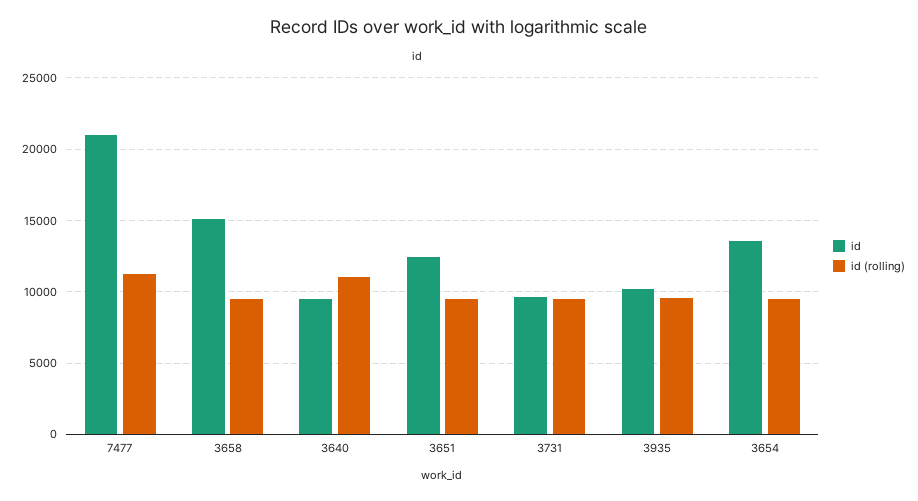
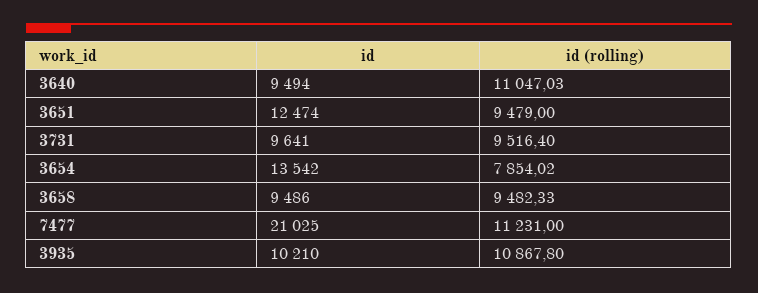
id, 3658: 15000 -> 9486
id (rolling), 3935: 9500 -> 10867.8
id (rolling), 3654: 9500 -> 7854.02

